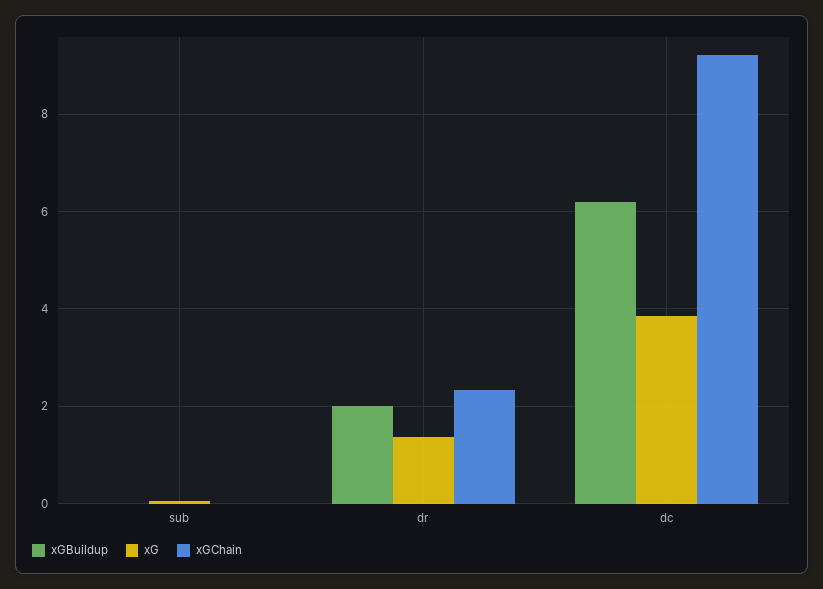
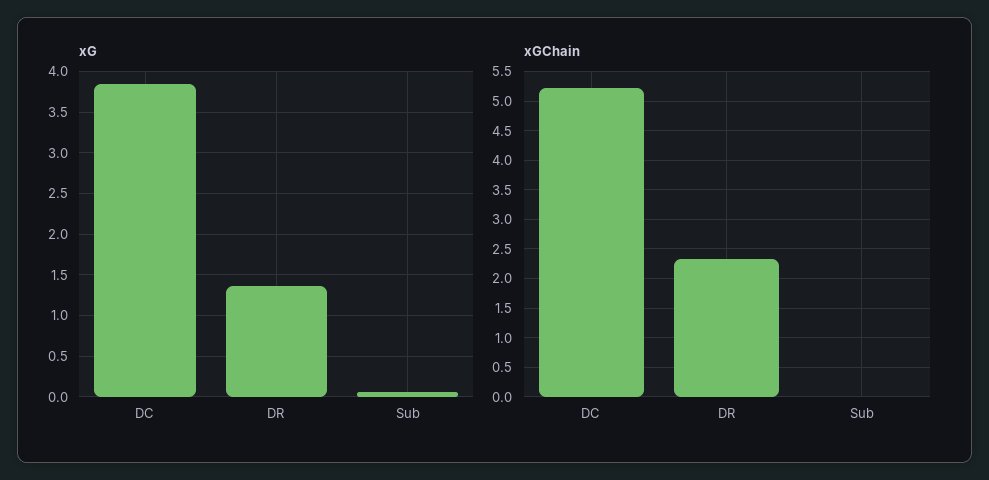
xGBuildup, sub: 0 -> none
xGBuildup, dr: 2 -> none
xGBuildup, dc: 6.2 -> none
xGChain, dc: 9.2 -> 5.25

